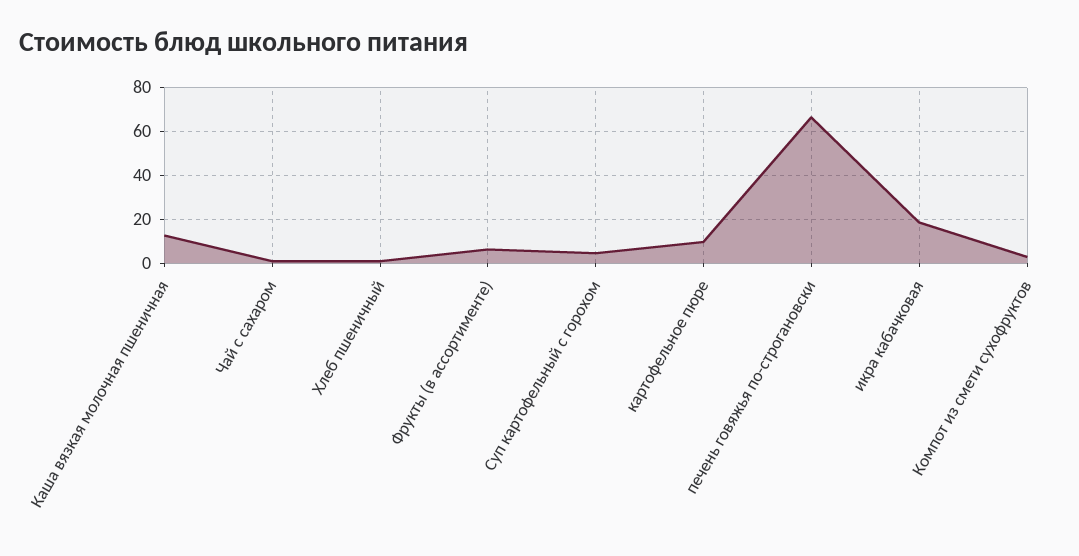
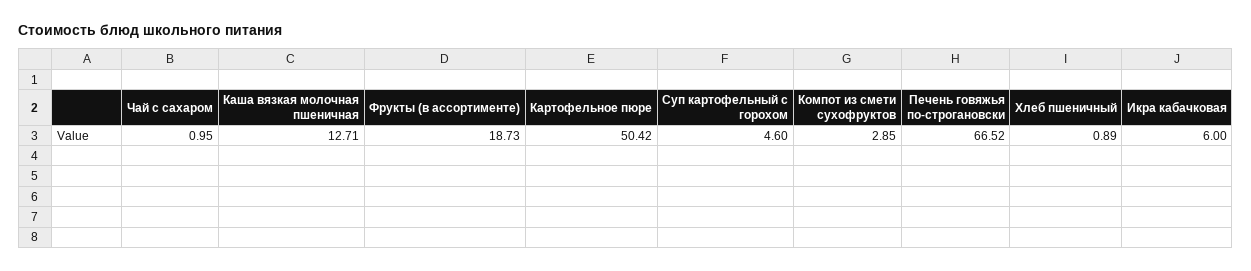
Фрукты (в ассортименте): 5 -> 18.73
картофельное пюре: 10 -> 50.42
икра кабачковая: 20 -> 6

